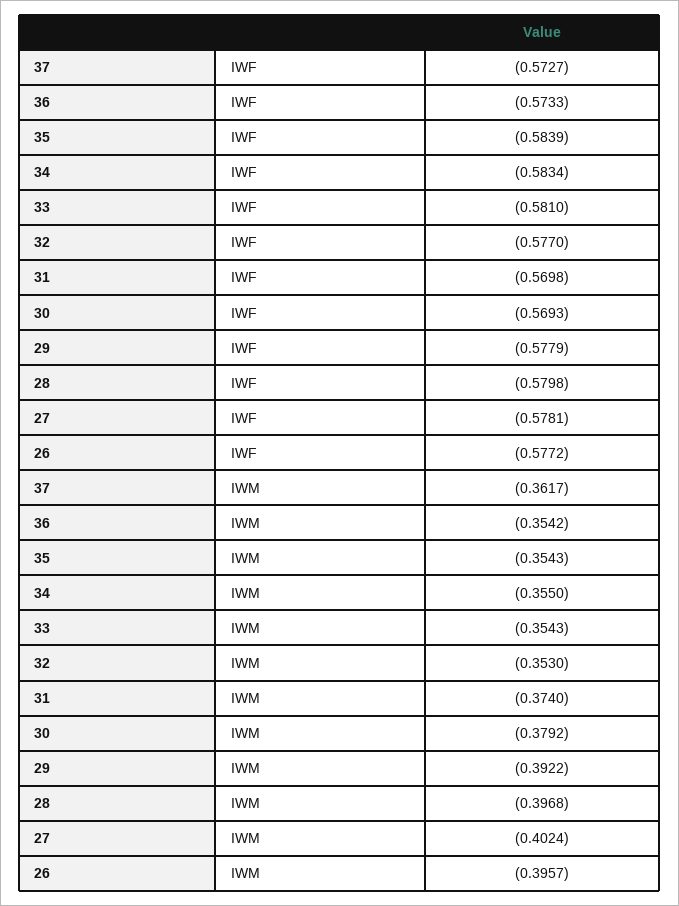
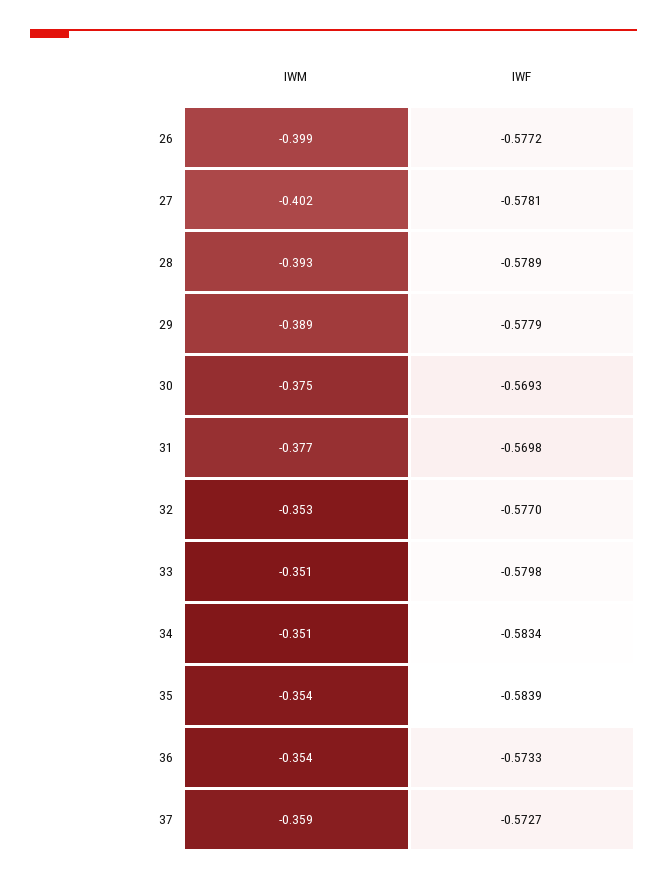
33, IWF: -0.581 -> -0.5798
28, IWF: -0.5798 -> -0.5789
37, IWM: -0.3617 -> -0.359
34, IWM: -0.355 -> -0.351
33, IWM: -0.3543 -> -0.351
31, IWM: -0.374 -> -0.377
30, IWM: -0.3792 -> -0.375
29, IWM: -0.3922 -> -0.389
28, IWM: -0.3968 -> -0.393
26, IWM: -0.3957 -> -0.399

